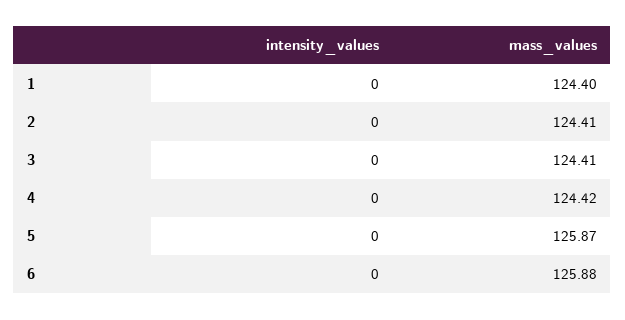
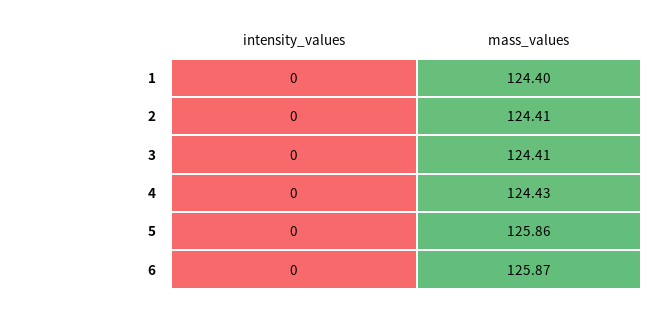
mass_values, 4: 124.42 -> 124.43
mass_values, 5: 125.87 -> 125.86
mass_values, 6: 125.88 -> 125.87

